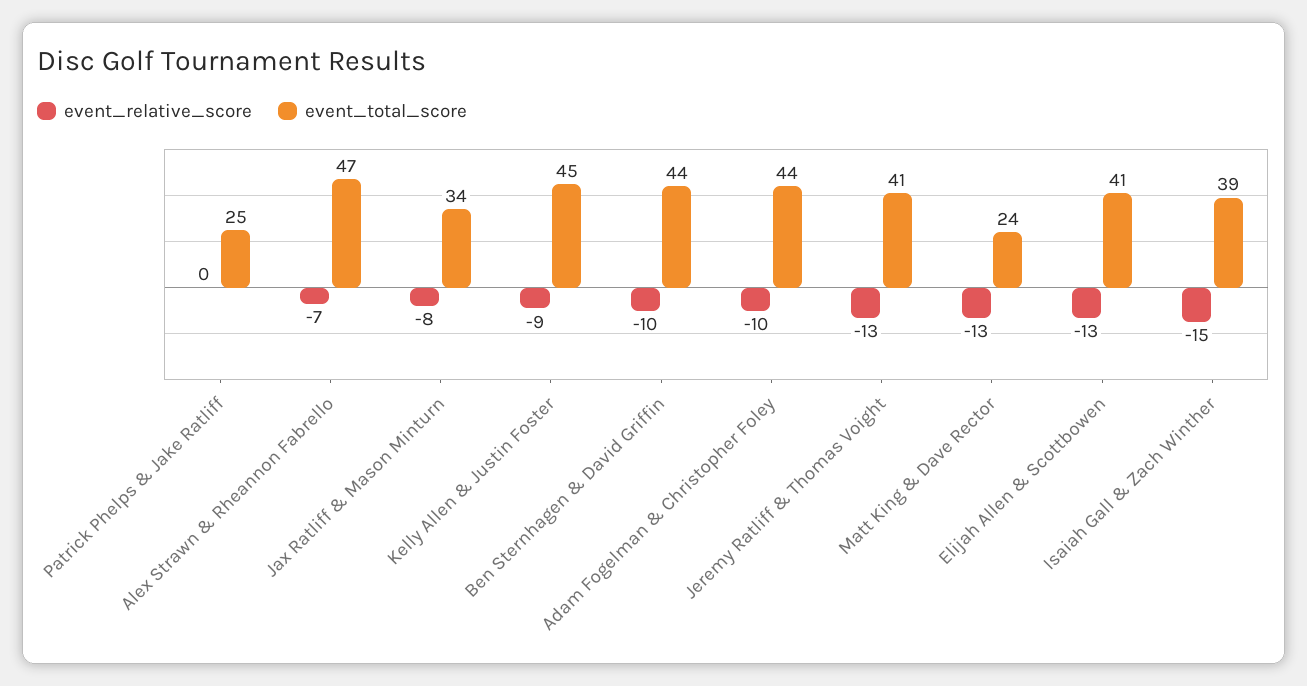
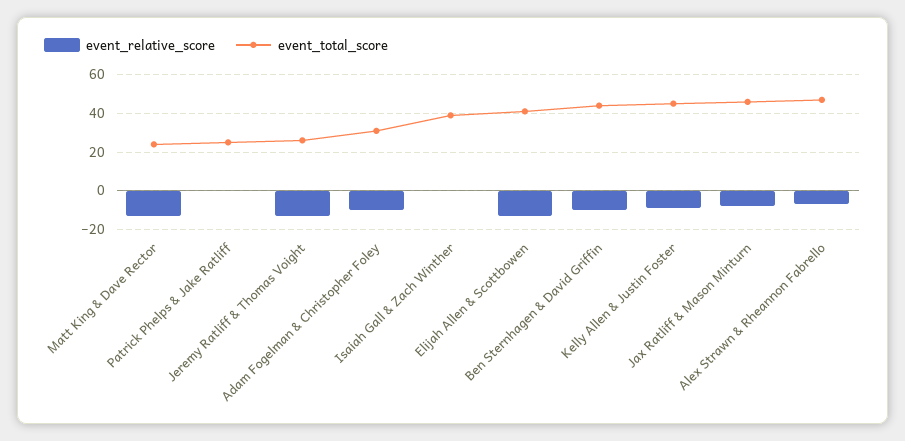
event_total_score, Jax Ratliff & Mason Minturn: 34 -> 45
event_total_score, Adam Fogelman & Christopher Foley: 44 -> 30
event_total_score, Jeremy Ratliff & Thomas Voight: 41 -> 25
event_relative_score, Isaiah Gall & Zach Winther: -15 -> 0

